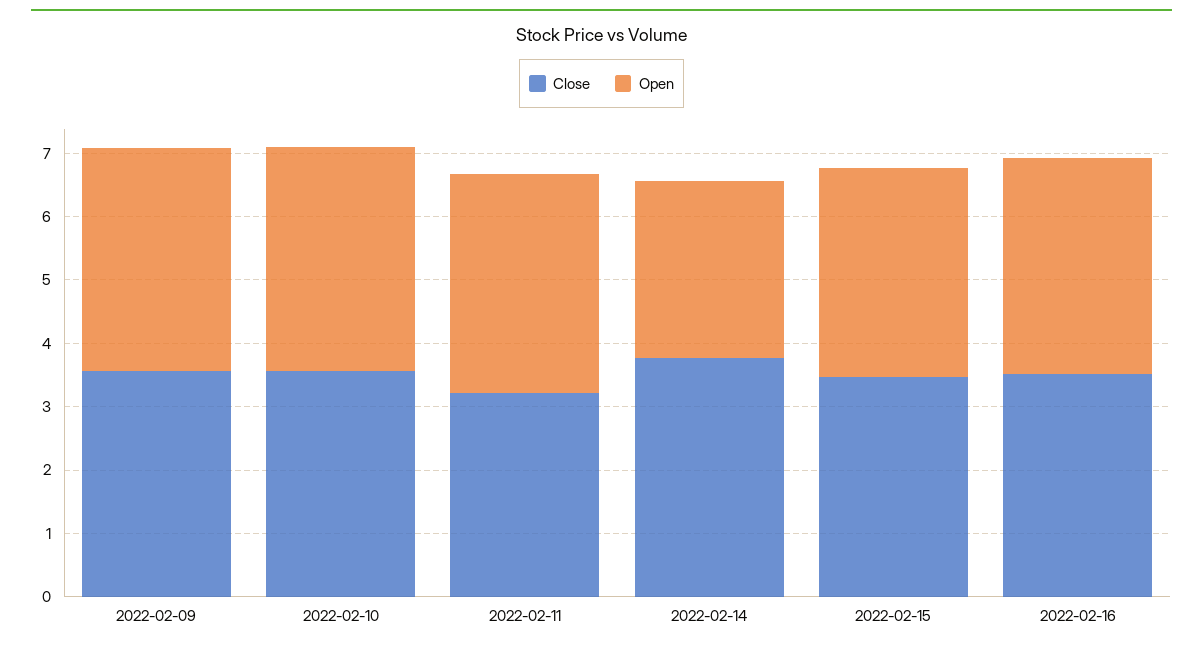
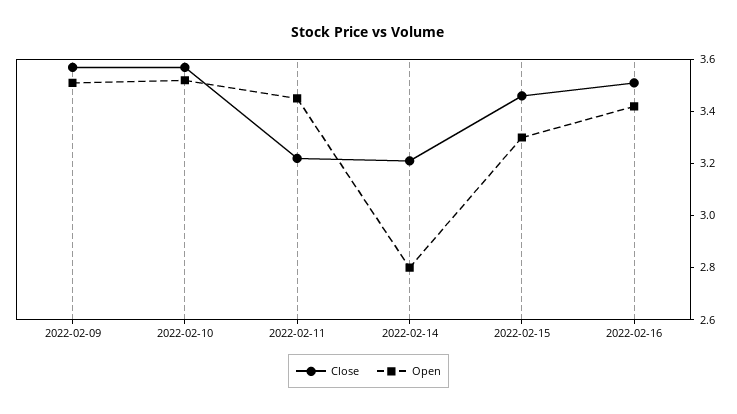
Close, 2022-02-14: 3.8 -> 3.2

